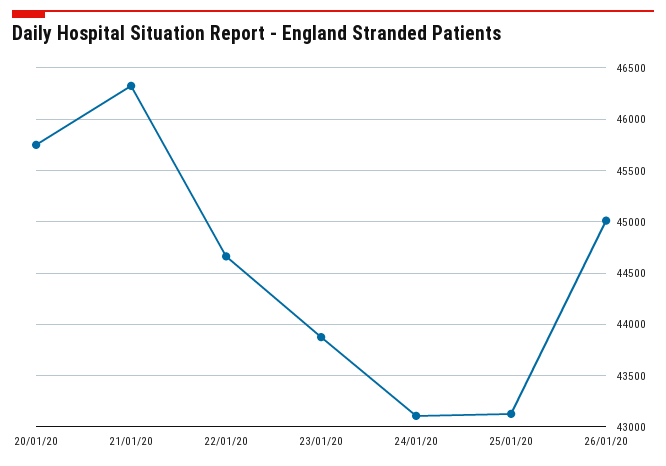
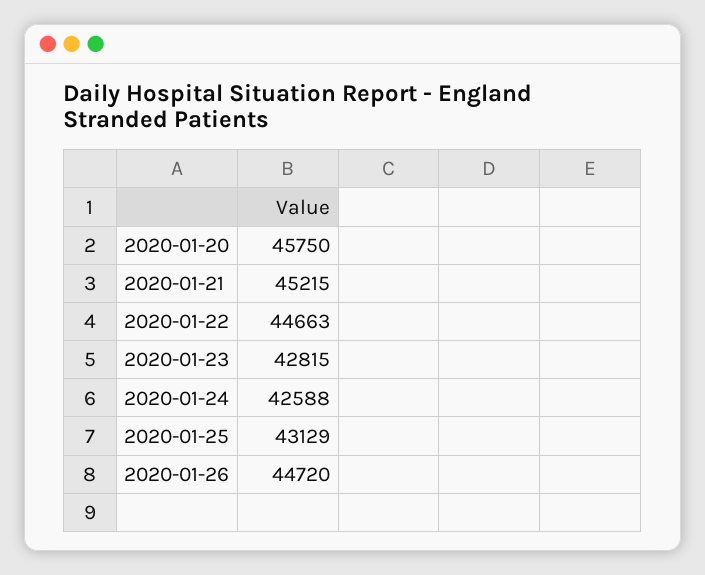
21/01/20: 46300 -> 45215
23/01/20: 43900 -> 42815
24/01/20: 43100 -> 42588
26/01/20: 45000 -> 44720

